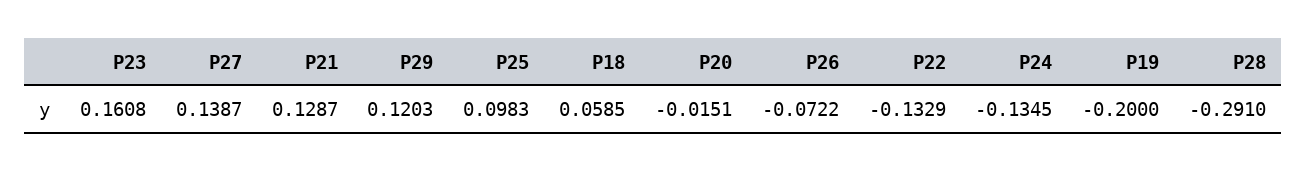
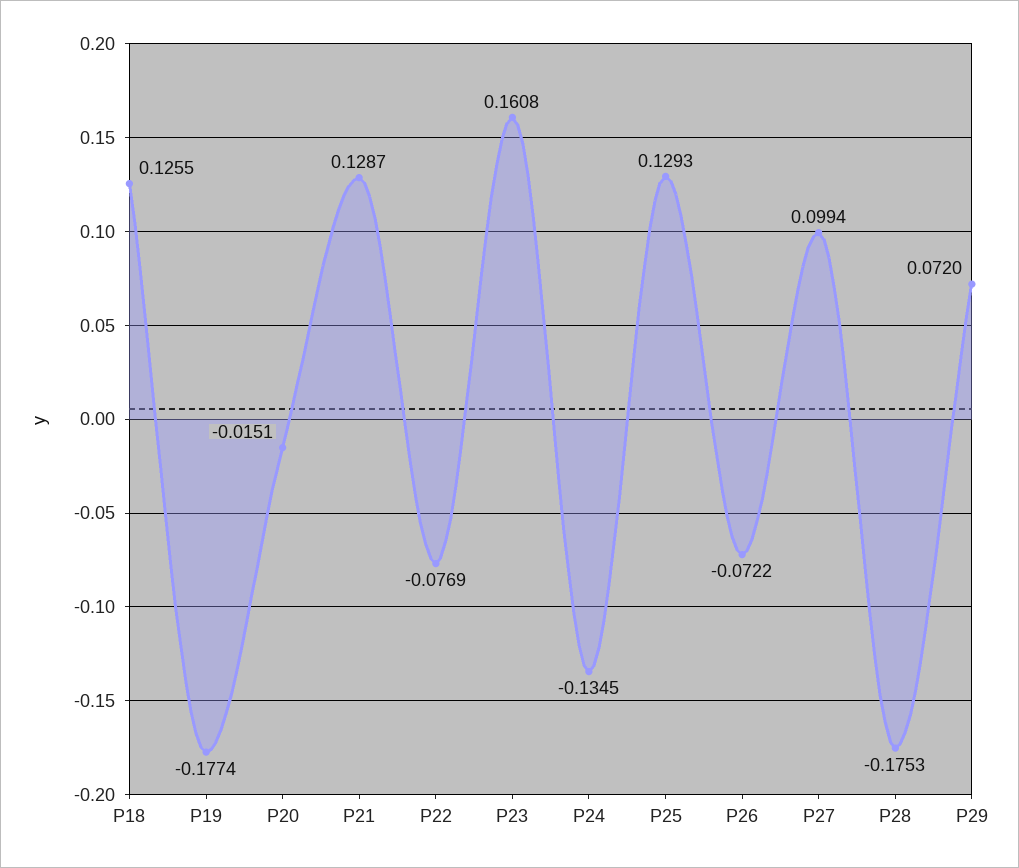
P27: 0.1387 -> 0.0994
P29: 0.1203 -> 0.072
P25: 0.0983 -> 0.1293
P18: 0.0585 -> 0.1255
P22: -0.1329 -> -0.0769
P19: -0.2 -> -0.1774
P28: -0.291 -> -0.1753

